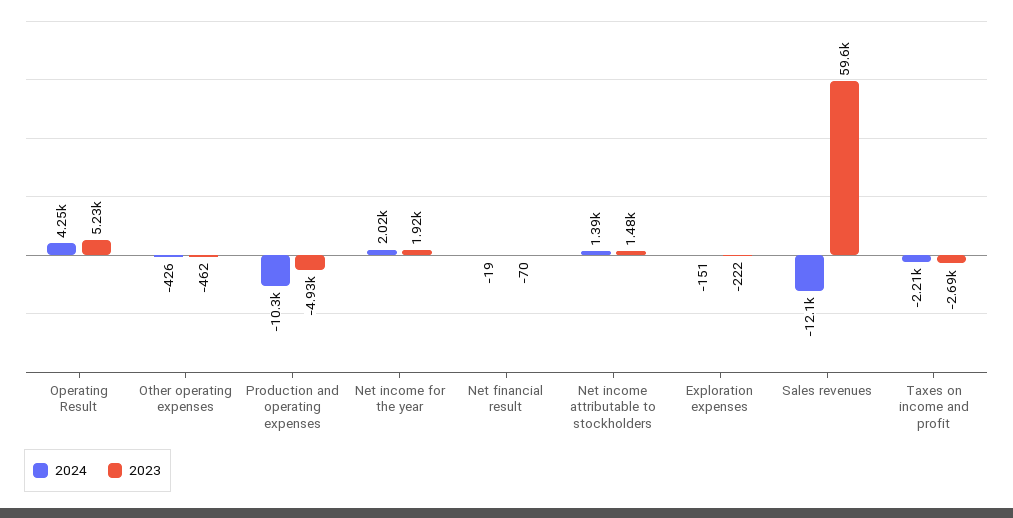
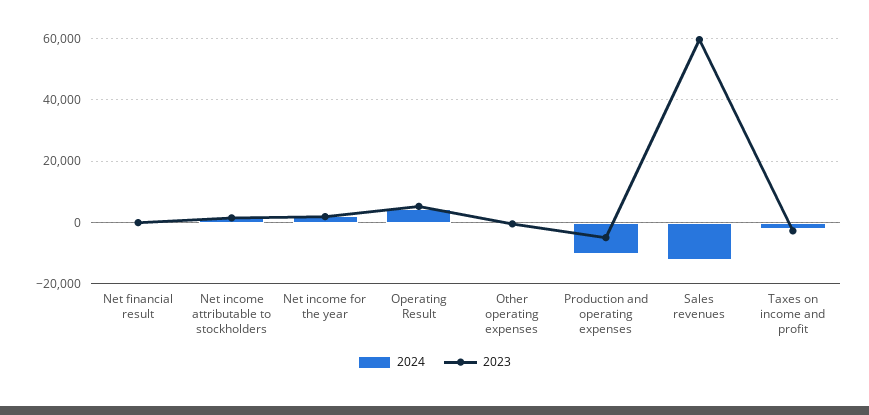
2024, Exploration expenses: -151 -> none
2023, Exploration expenses: -222 -> none

